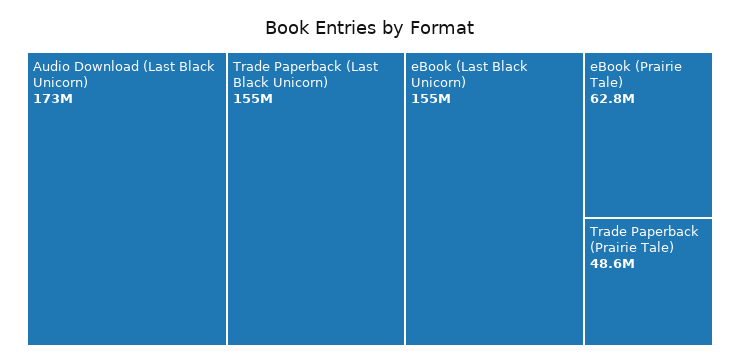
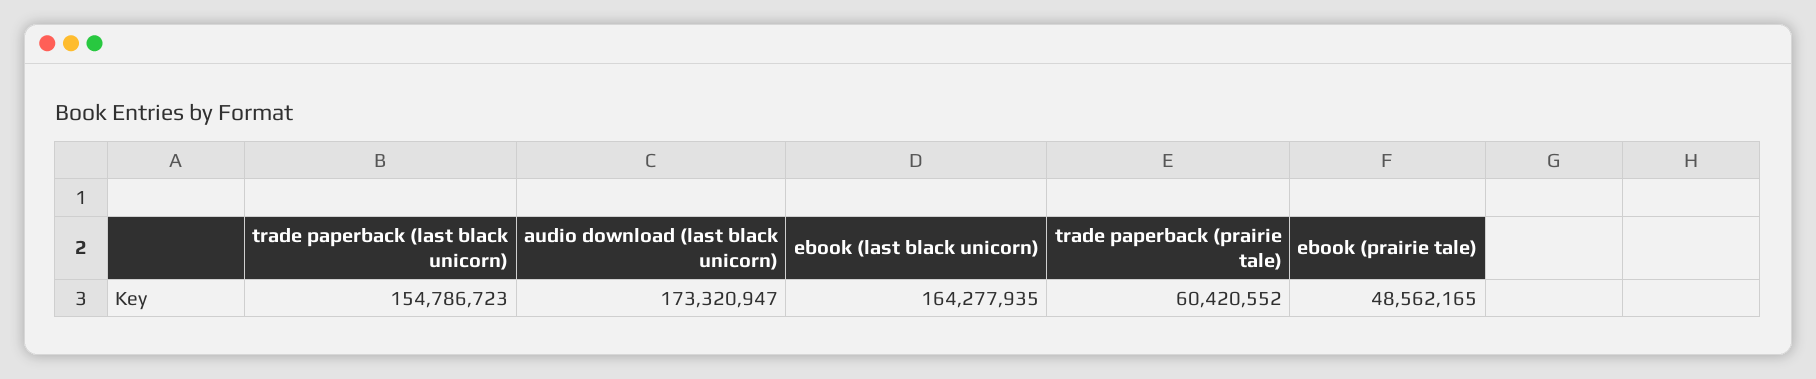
eBook (Last Black Unicorn): 155000000 -> 164277935
eBook (Prairie Tale): 62800000 -> 48562165
Trade Paperback (Prairie Tale): 48600000 -> 60420552

